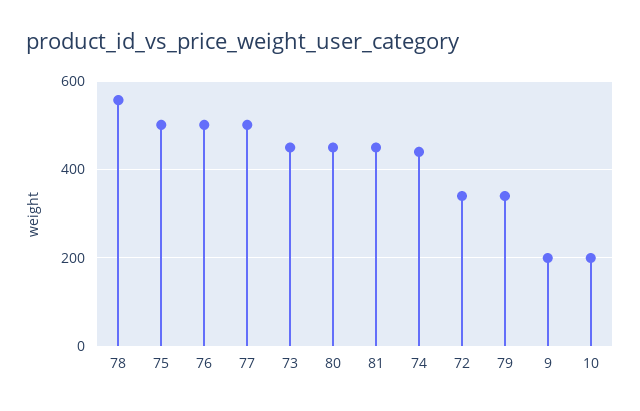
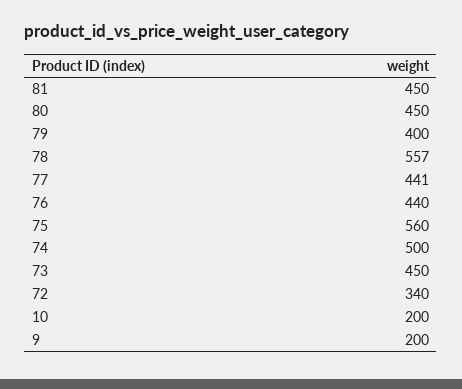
75: 500 -> 560
76: 500 -> 440
77: 500 -> 441
74: 440 -> 500
79: 340 -> 400

